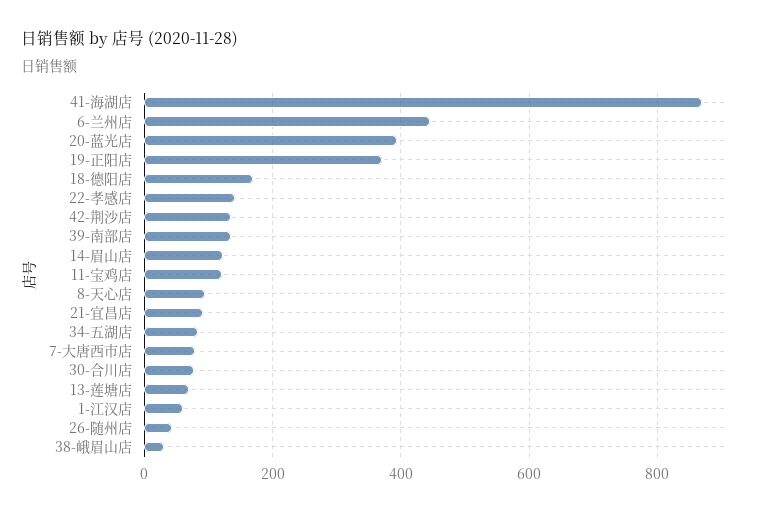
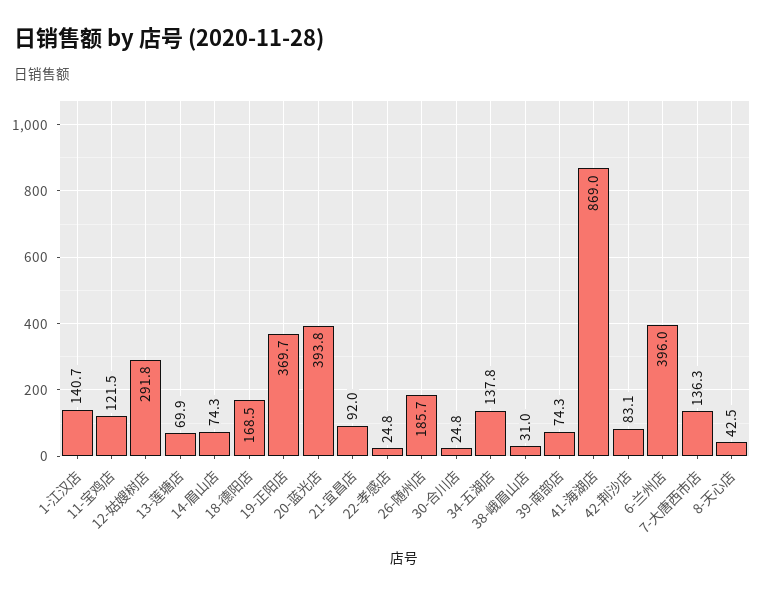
6-兰州店: 440 -> 396
22-孝感店: 140 -> 24.8
42-荆沙店: 140 -> 83.1
39-南部店: 140 -> 74.3
14-眉山店: 120 -> 74.3
8-天心店: 100 -> 42.5
34-五湖店: 80 -> 137.8
7-大唐西市店: 80 -> 136.3
30-合川店: 80 -> 24.8
1-江汉店: 60 -> 140.7
26-随州店: 40 -> 185.7
12-姑嫂树店: none -> 291.8

